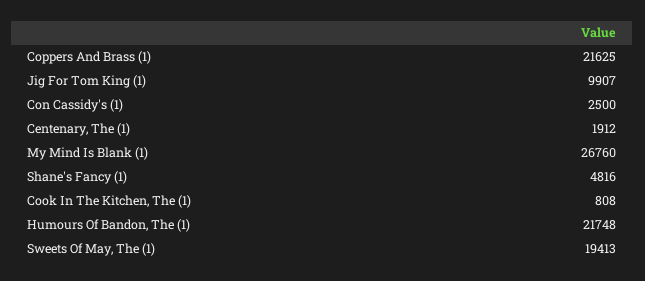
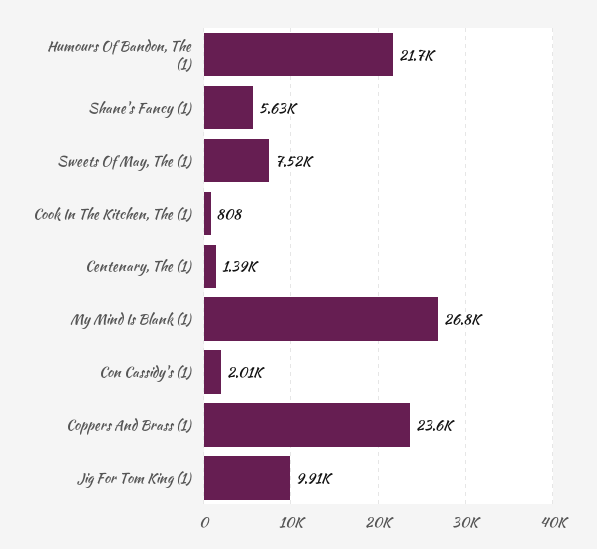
Coppers And Brass (1): 21625 -> 23600
Con Cassidy's (1): 2500 -> 2010
Centenary, The (1): 1912 -> 1390
Shane's Fancy (1): 4816 -> 5630
Sweets Of May, The (1): 19413 -> 7520

